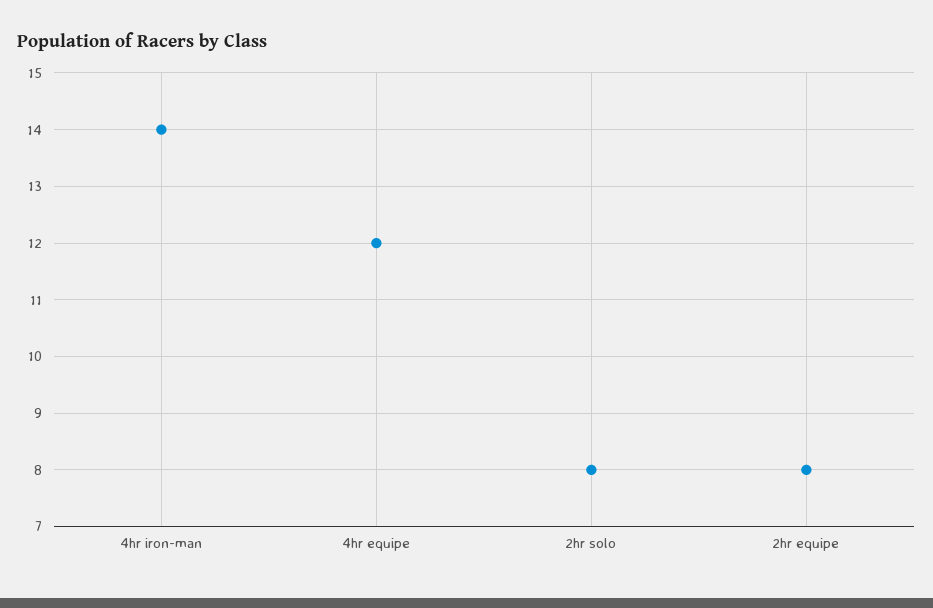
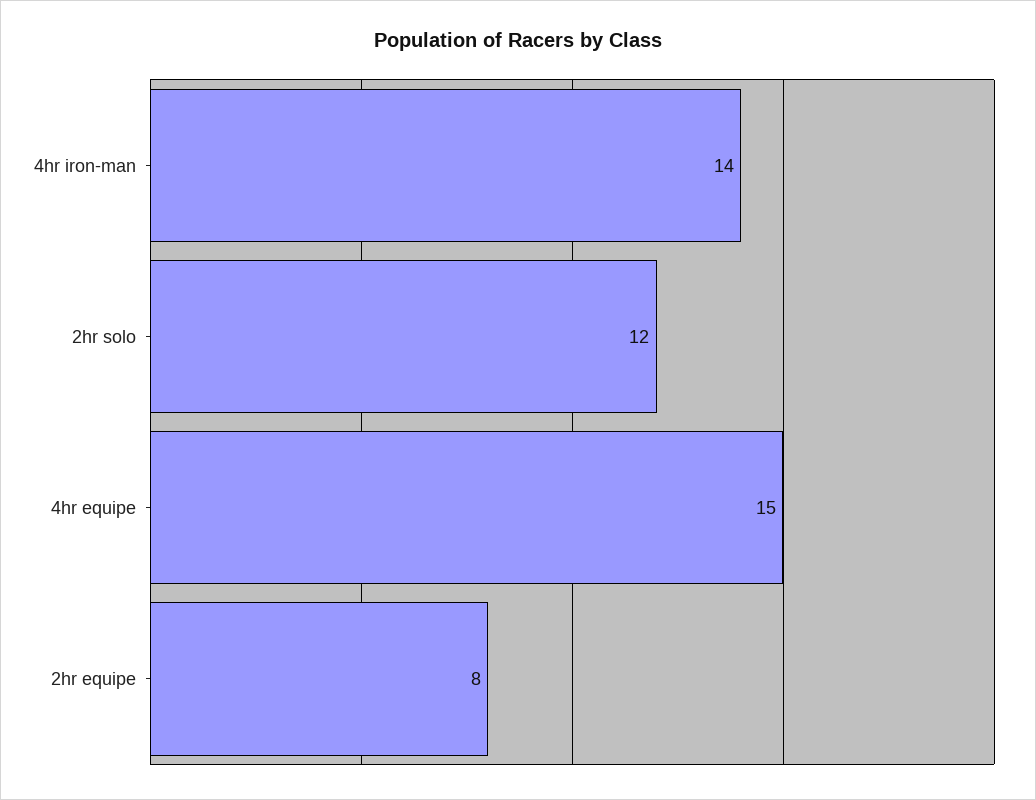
4hr equipe: 12 -> 15
2hr solo: 8 -> 12

